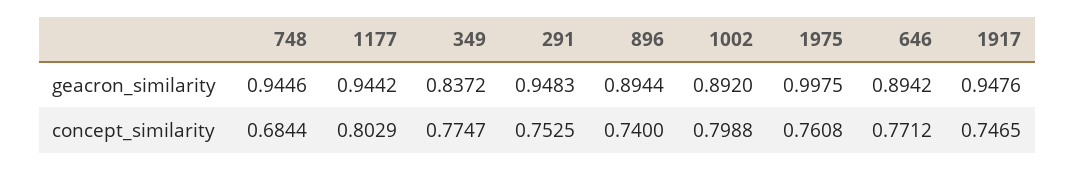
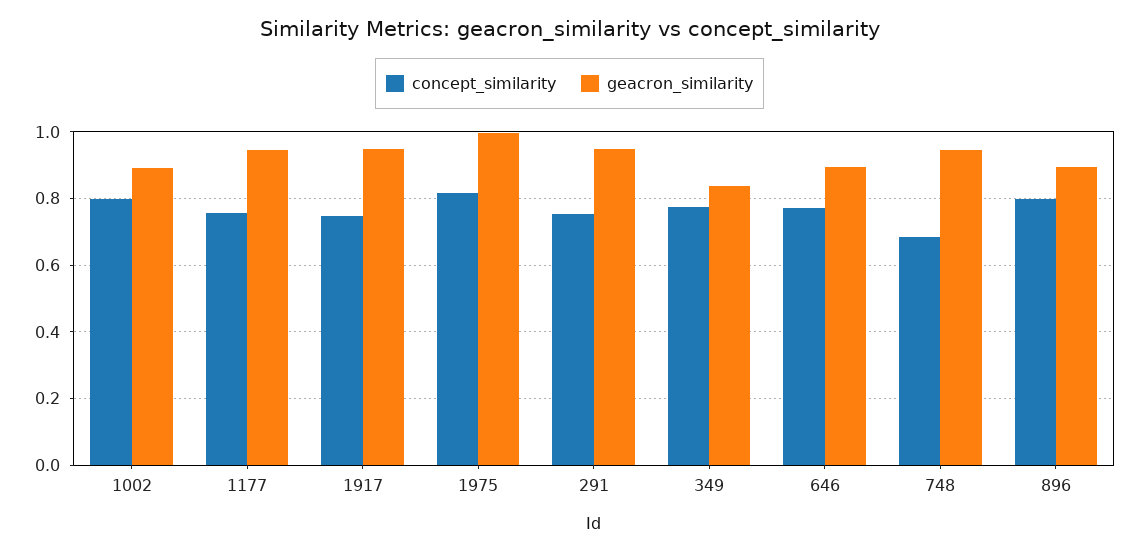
concept_similarity, 1177: 0.8029 -> 0.76
concept_similarity, 896: 0.74 -> 0.8
concept_similarity, 1975: 0.7608 -> 0.82

